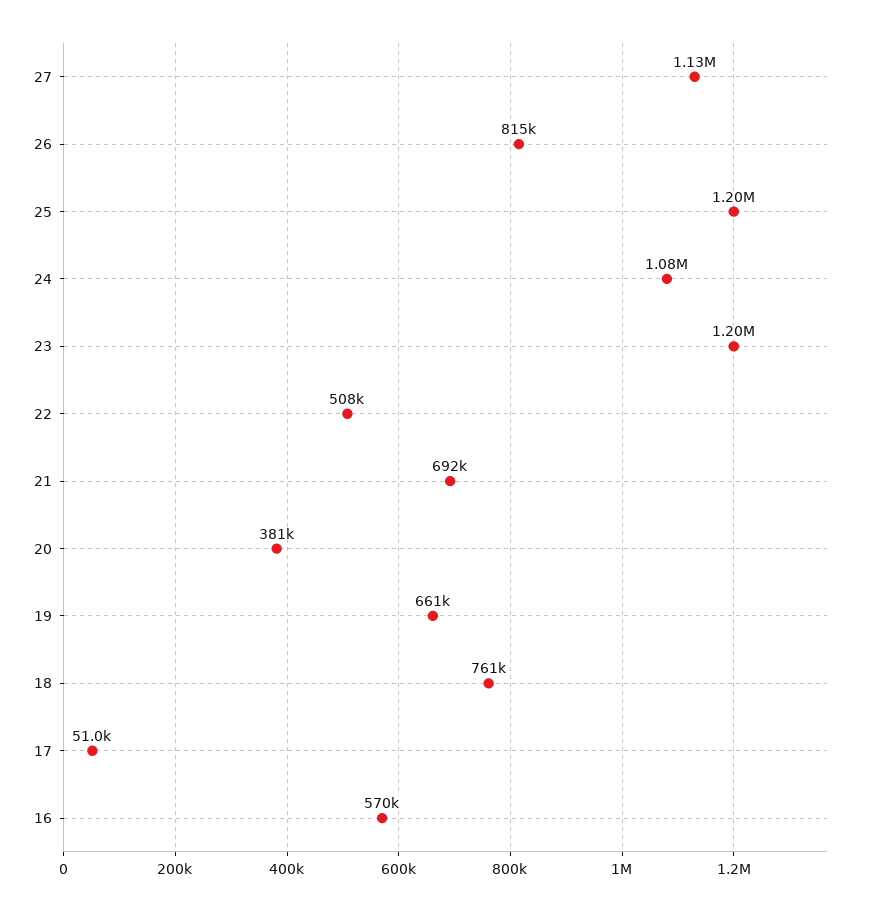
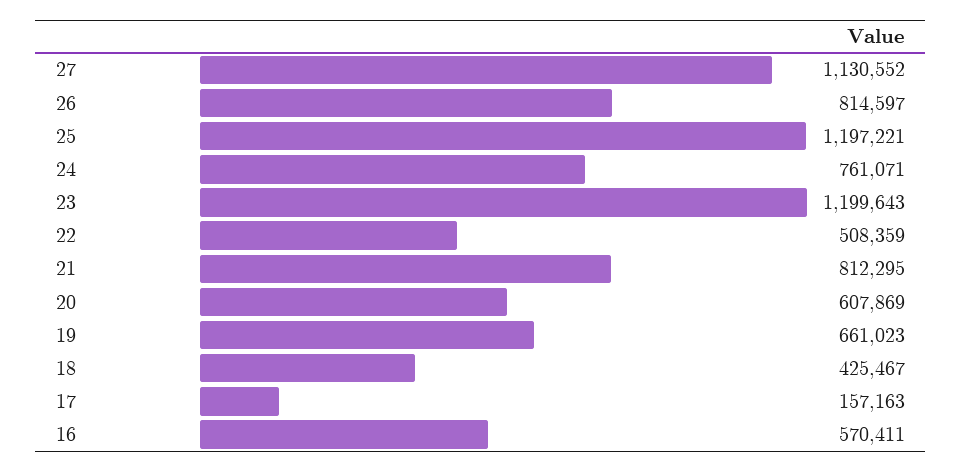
24: 1080000 -> 761071
21: 692000 -> 812295
20: 381000 -> 607869
18: 761000 -> 425467
17: 51000 -> 157163

